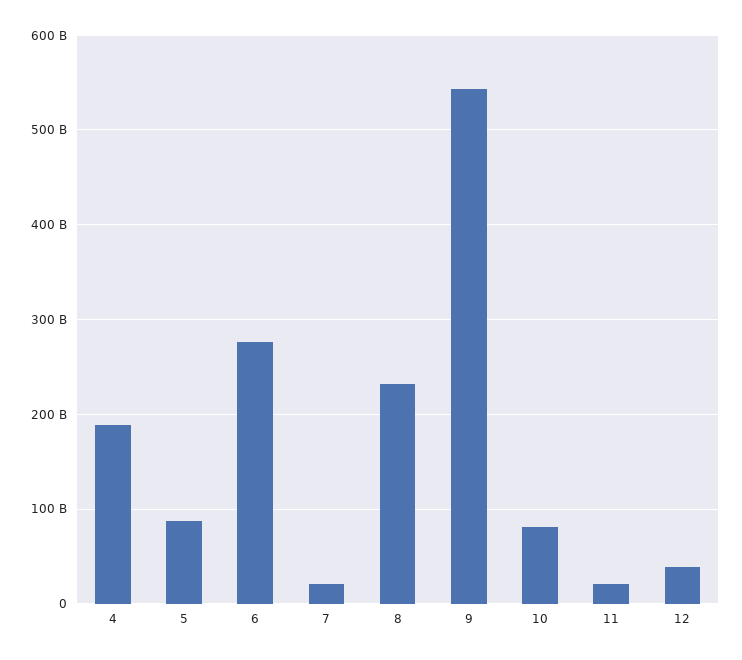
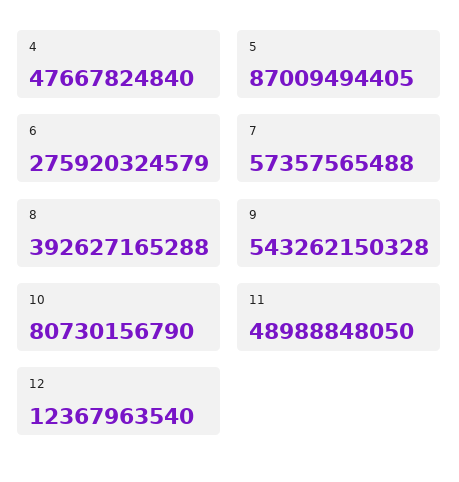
4: 190000000000 -> 47667824840
7: 20000000000 -> 57357565488
8: 230000000000 -> 392627165288
11: 20000000000 -> 48988848050
12: 40000000000 -> 12367963540

